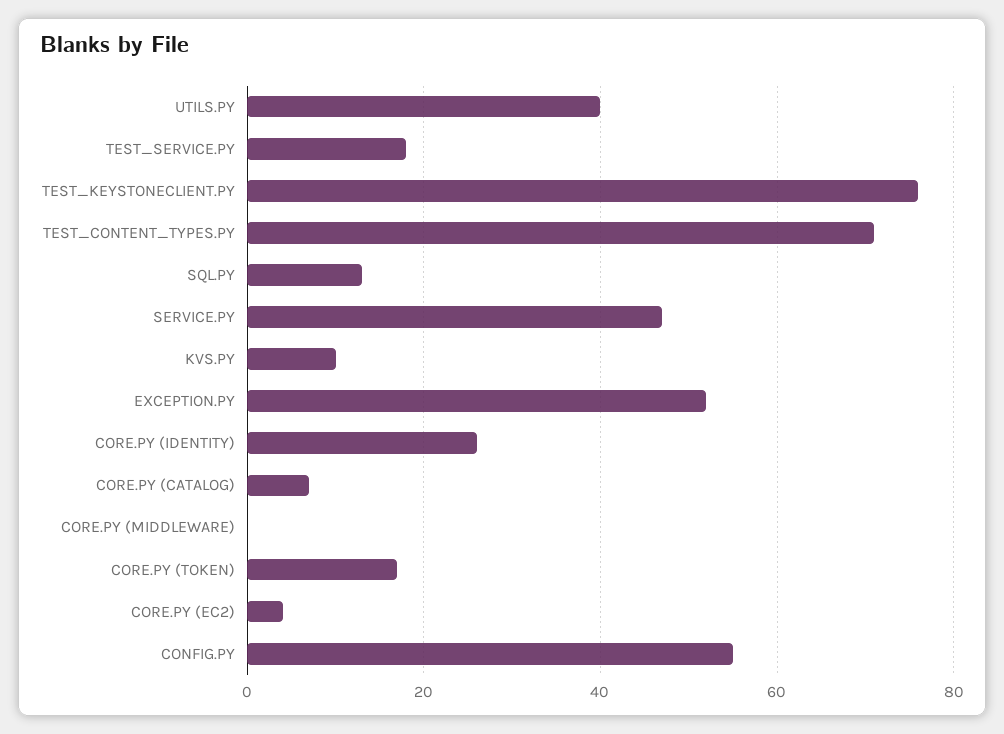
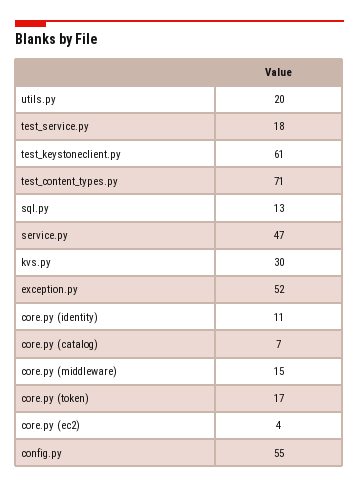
UTILS.PY: 40 -> 20
TEST_KEYSTONECLIENT.PY: 75 -> 61
KVS.PY: 10 -> 30
CORE.PY (IDENTITY): 25 -> 11
CORE.PY (MIDDLEWARE): 0 -> 15

